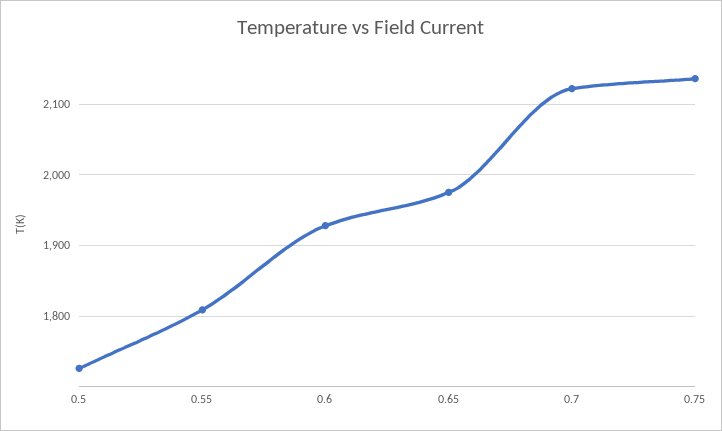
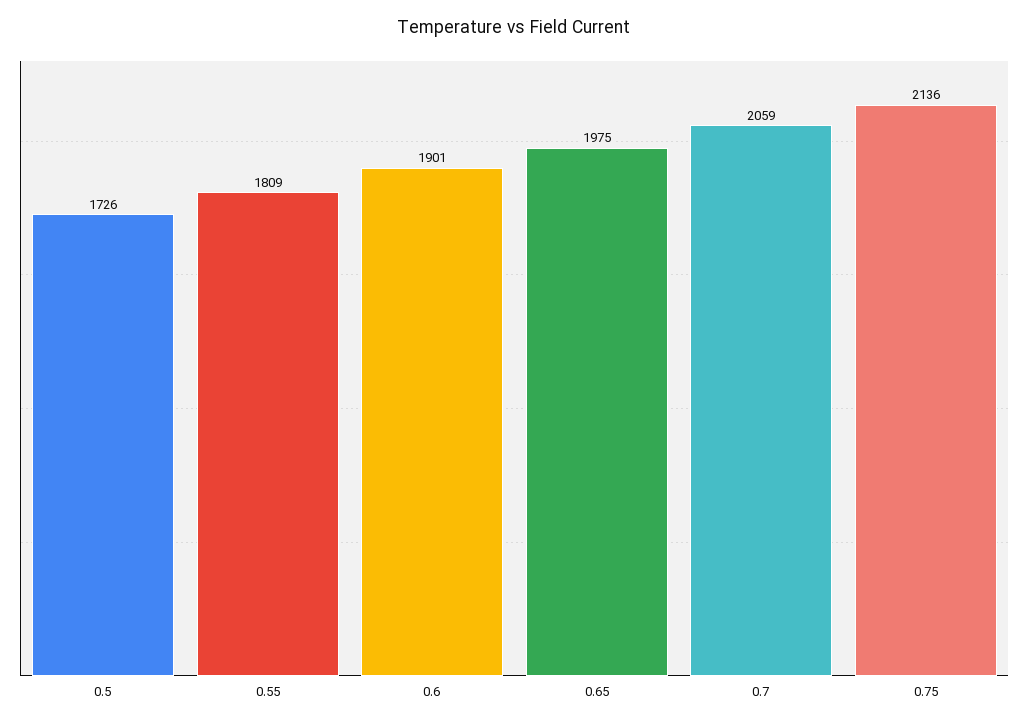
0.6: 1930 -> 1901
0.7: 2120 -> 2059

